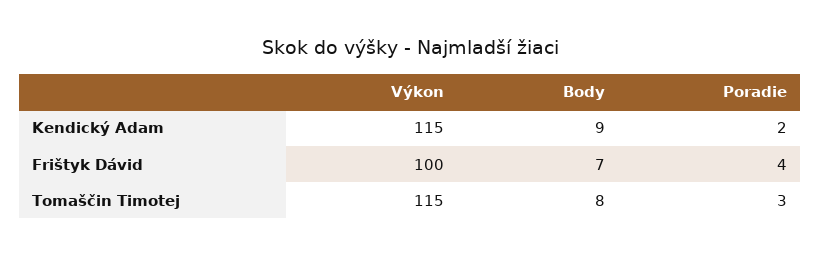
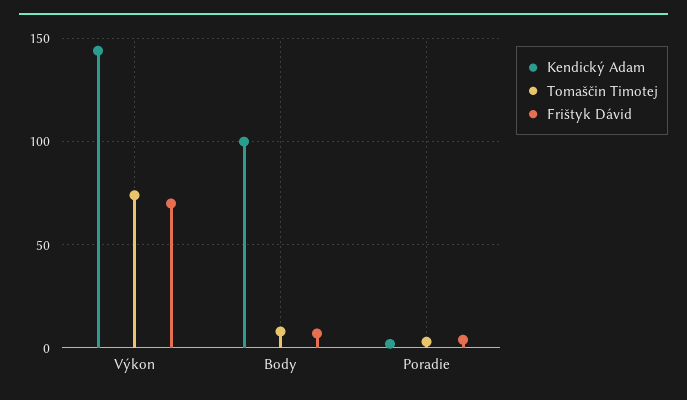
Kendický Adam, Výkon: 115 -> 145
Kendický Adam, Body: 9 -> 100
Frištyk Dávid, Výkon: 100 -> 70
Tomaščin Timotej, Výkon: 115 -> 75

